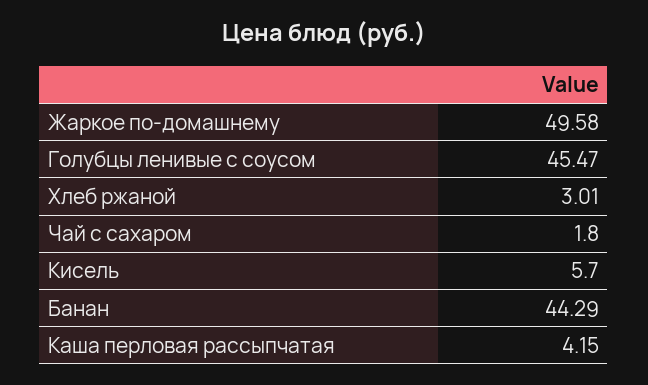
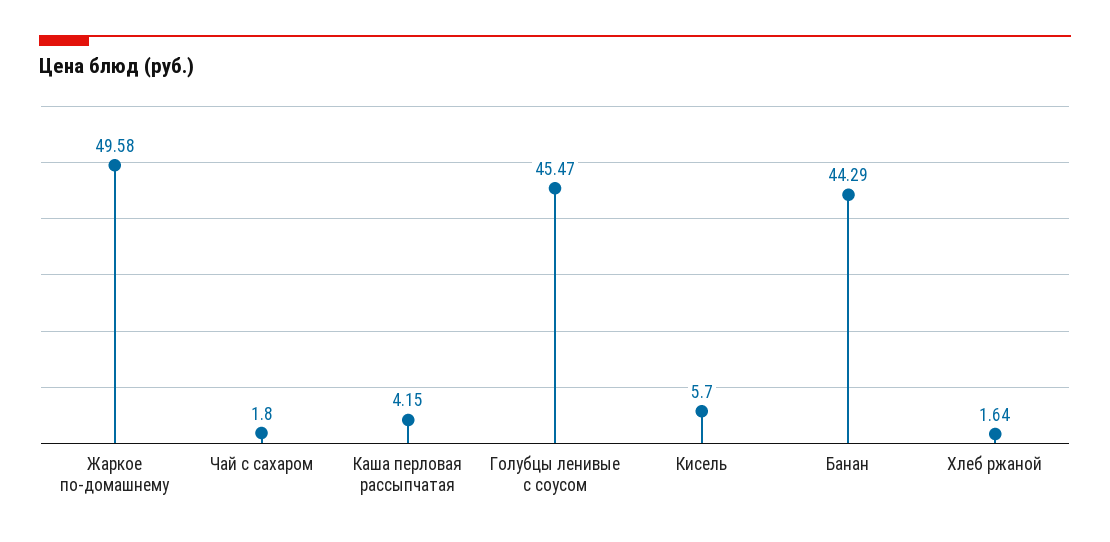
Хлеб ржаной: 3.01 -> 1.64

